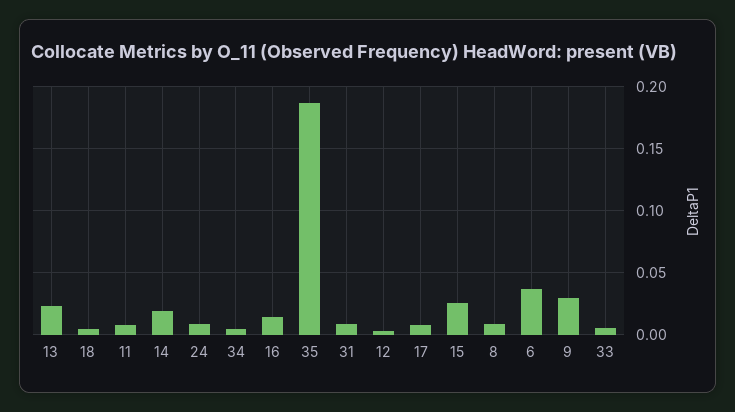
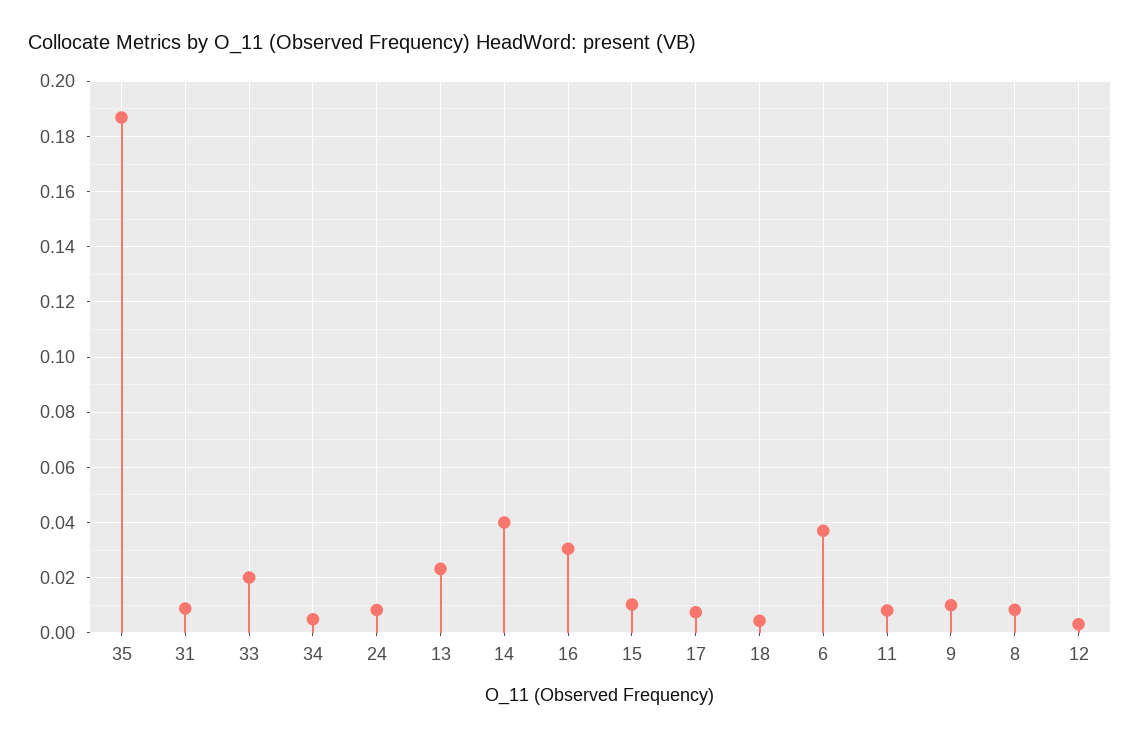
14: 0.02 -> 0.04
16: 0.015 -> 0.03
15: 0.025 -> 0.01
9: 0.03 -> 0.01
33: 0.005 -> 0.02

